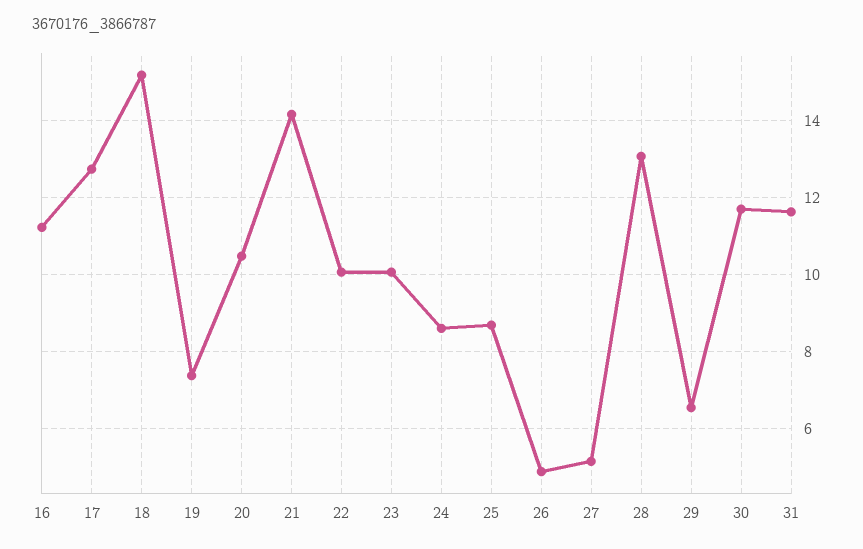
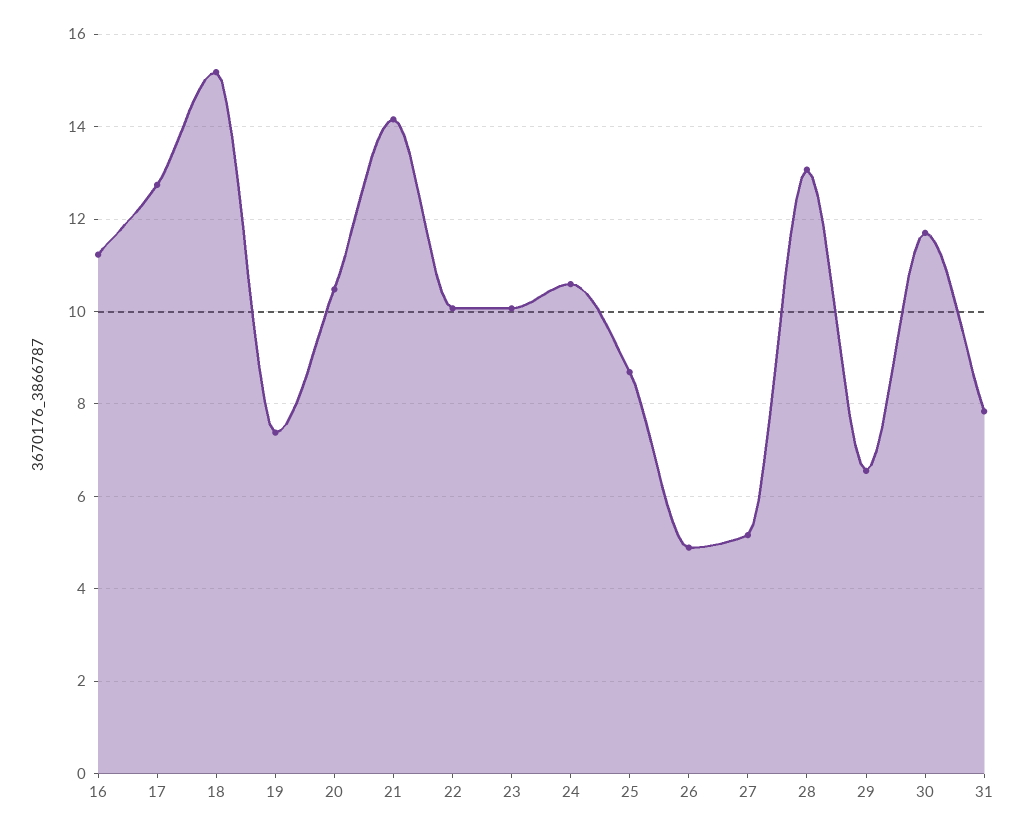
24: 8.6 -> 10.6
31: 11.6 -> 7.8

